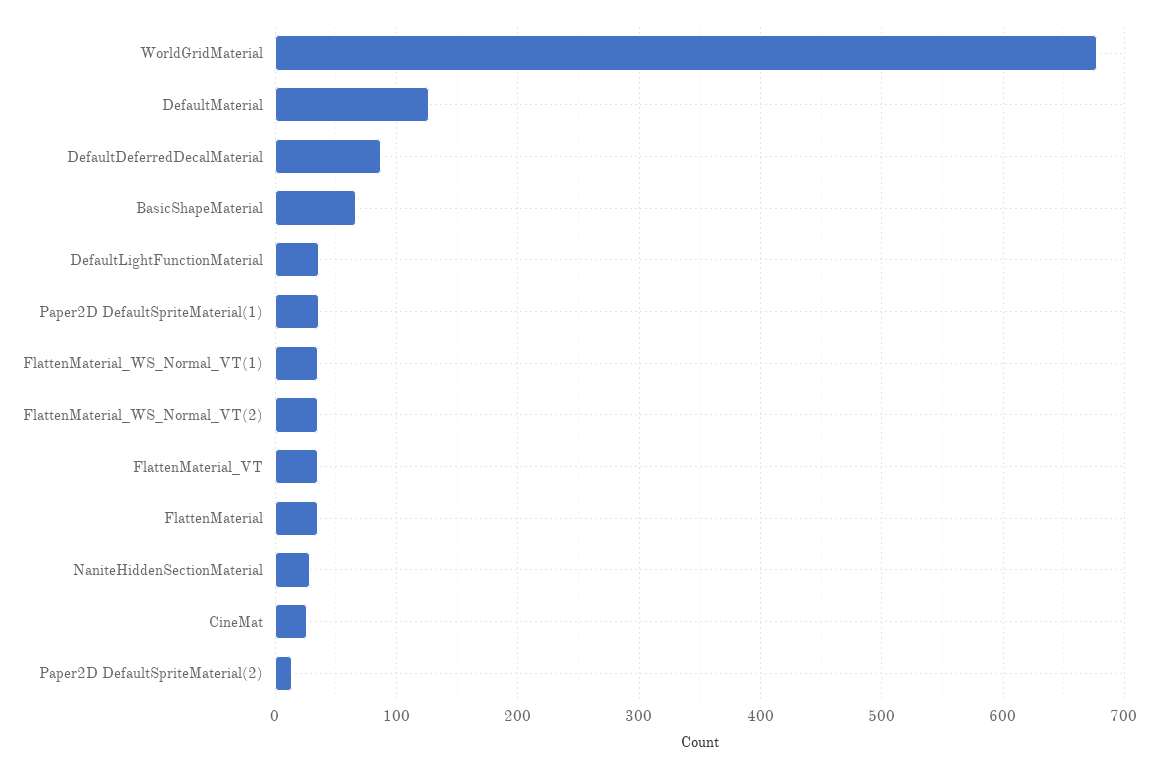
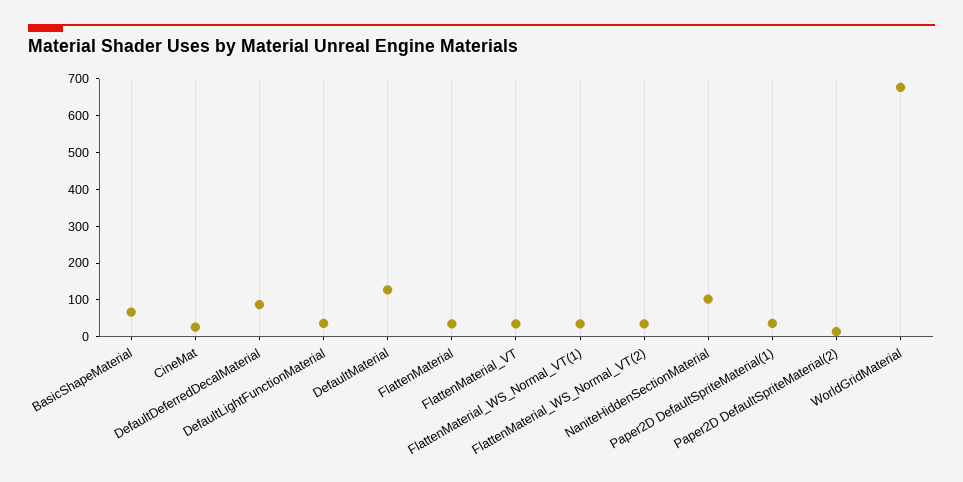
NaniteHiddenSectionMaterial: 30 -> 100

